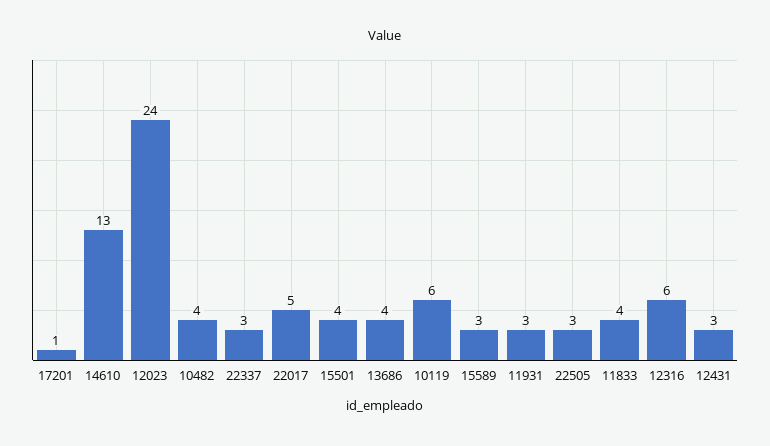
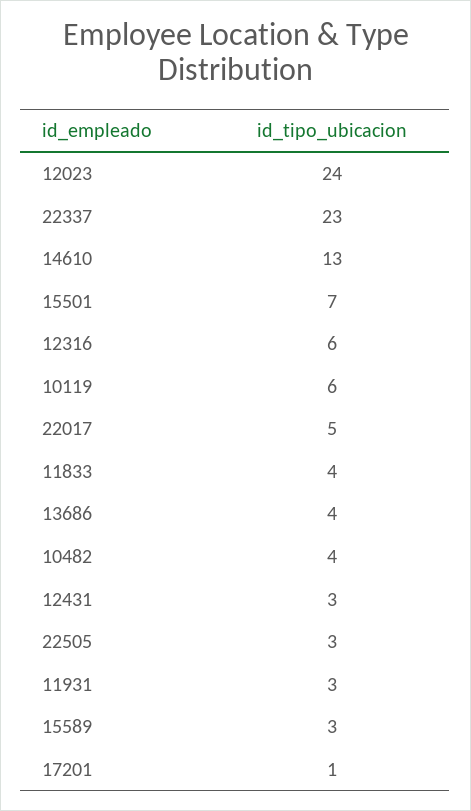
22337: 3 -> 23
15501: 4 -> 7

